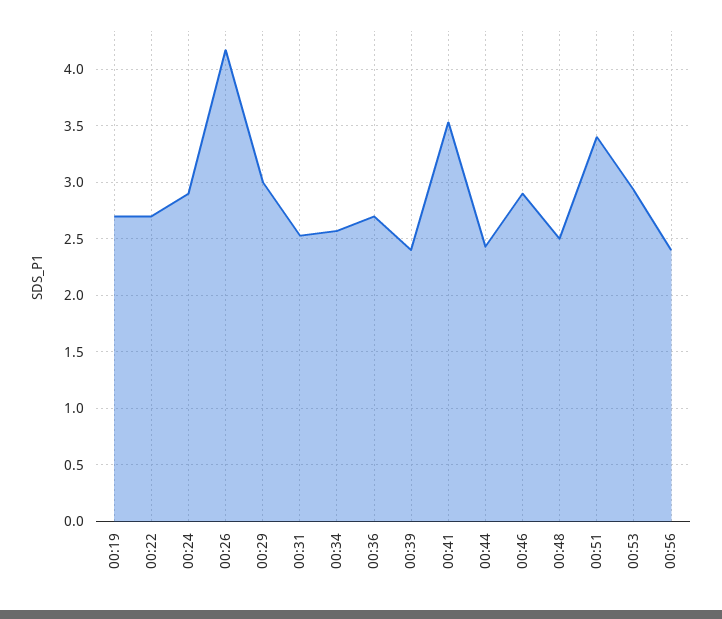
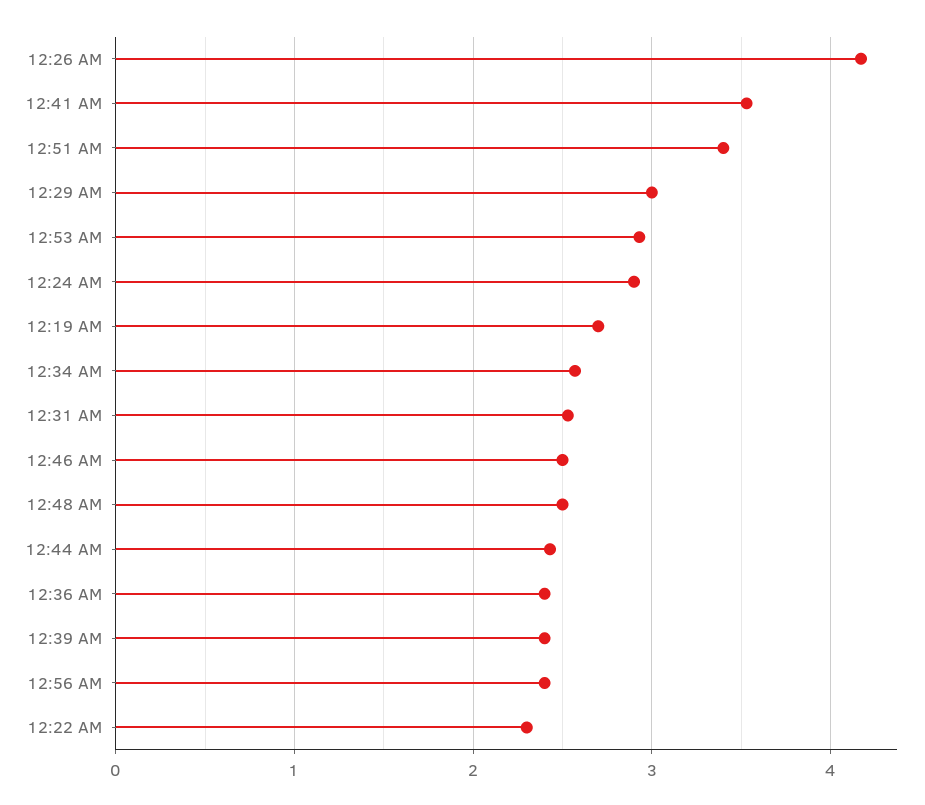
00:22: 2.7 -> 2.3
00:36: 2.7 -> 2.4
00:46: 2.9 -> 2.5

